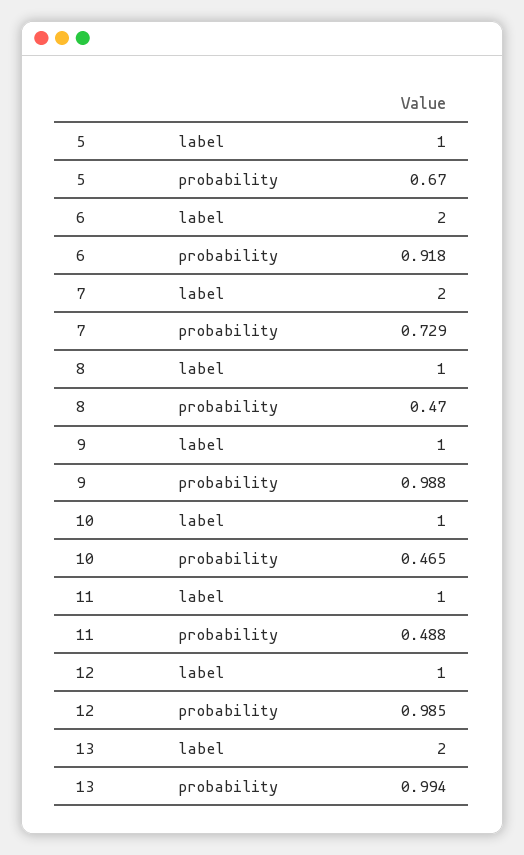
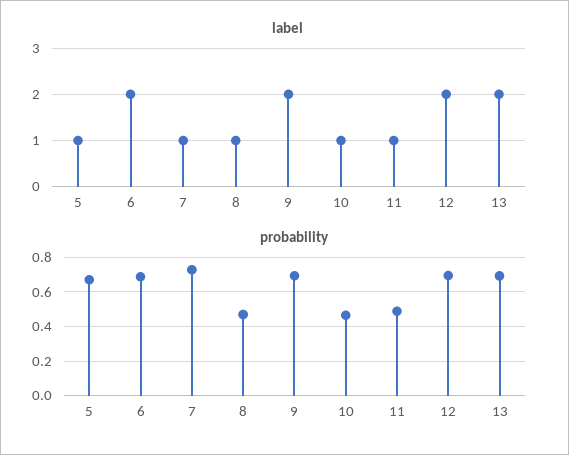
probability, 6: 0.918 -> 0.7
label, 7: 2 -> 1
label, 9: 1 -> 2
probability, 9: 0.988 -> 0.7
label, 12: 1 -> 2
probability, 12: 0.985 -> 0.7
probability, 13: 0.994 -> 0.7

